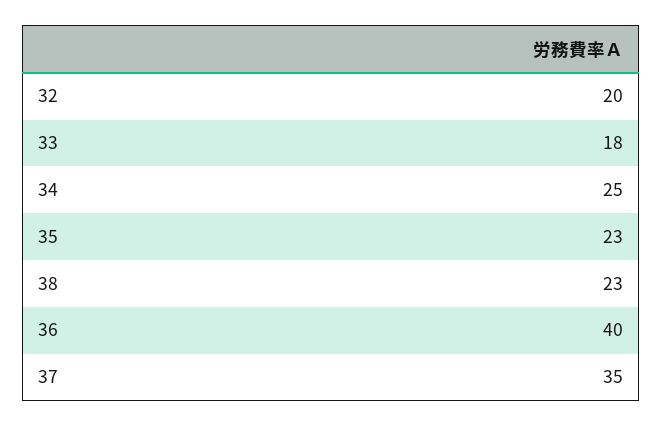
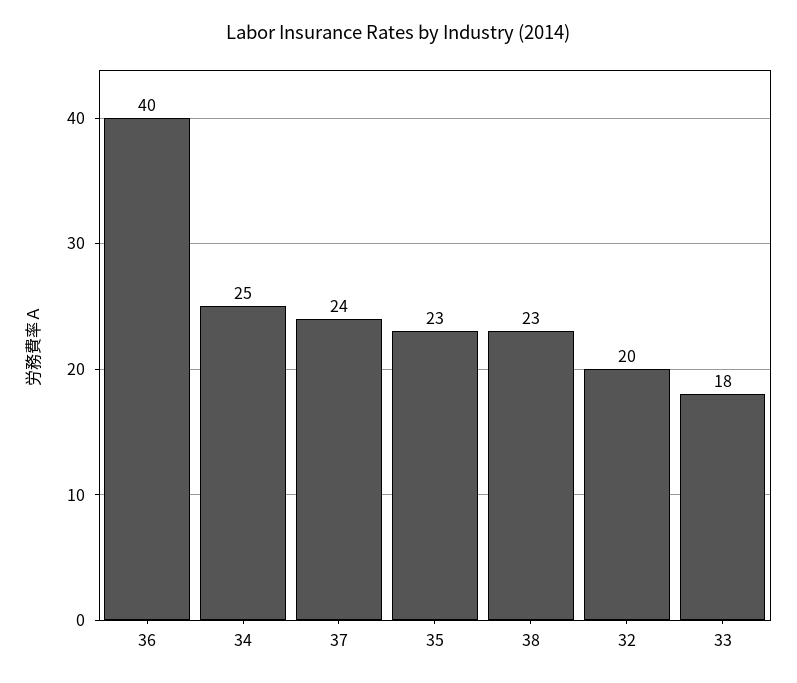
37: 35 -> 24

